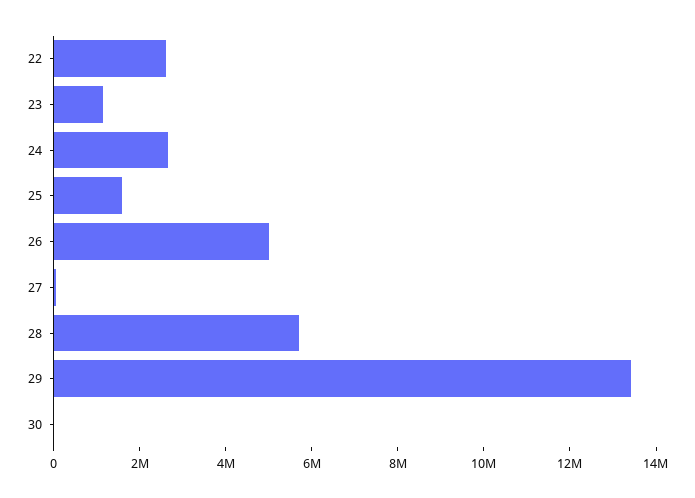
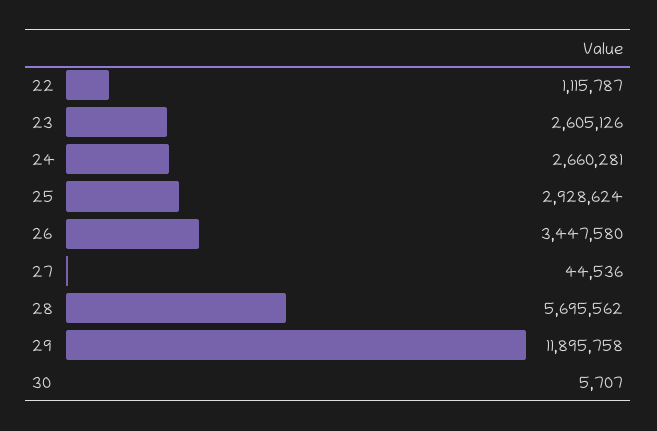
22: 2500000 -> 1115787
23: 1000000 -> 2605126
25: 1500000 -> 2928624
26: 5000000 -> 3447580
29: 13500000 -> 11895758

